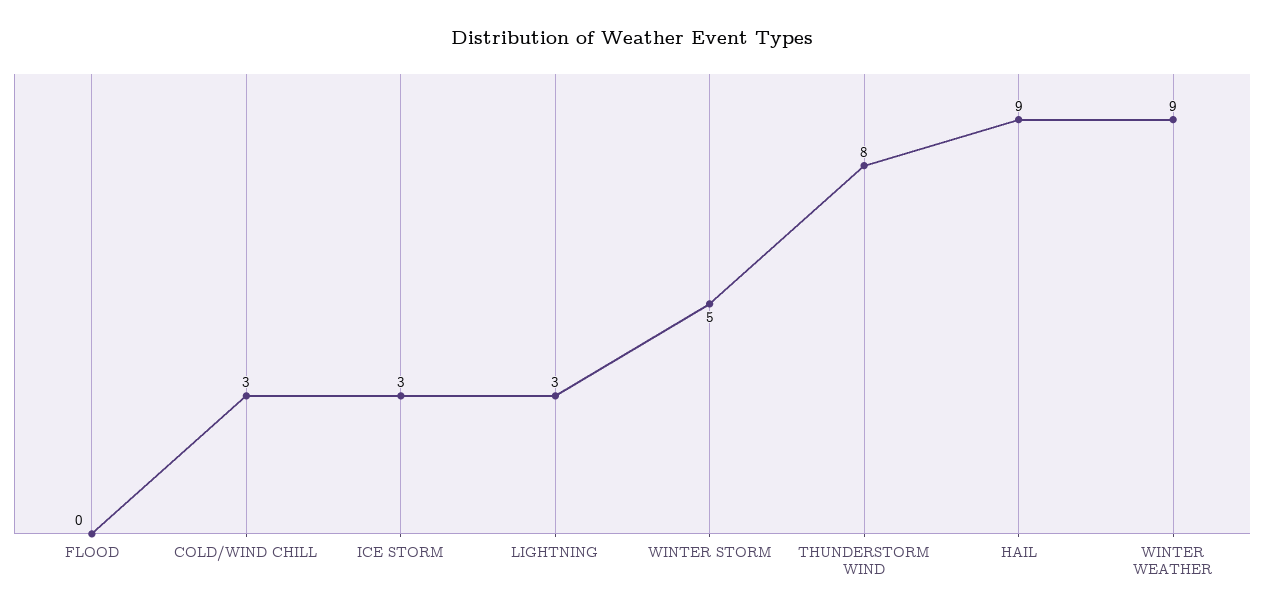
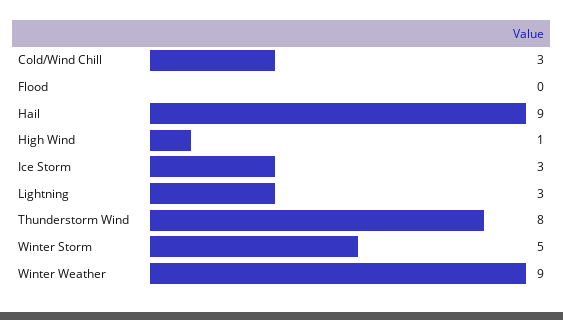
High Wind: none -> 1

